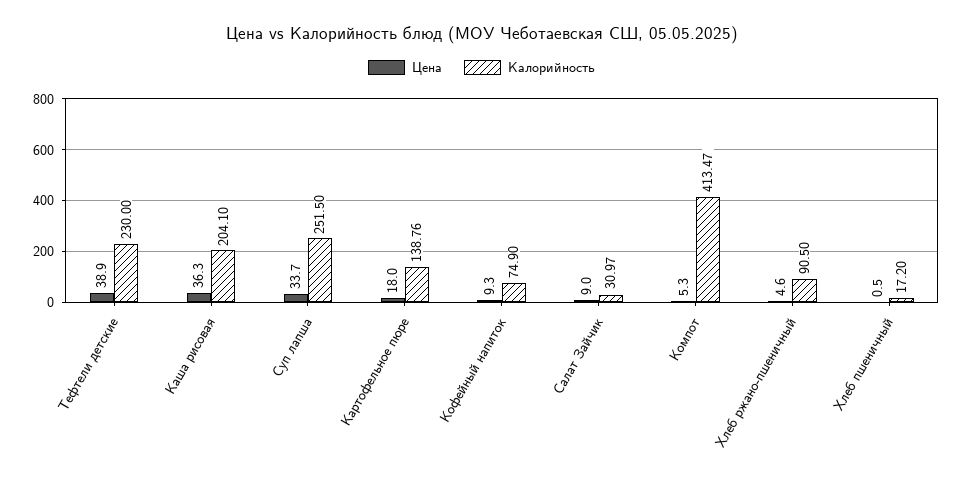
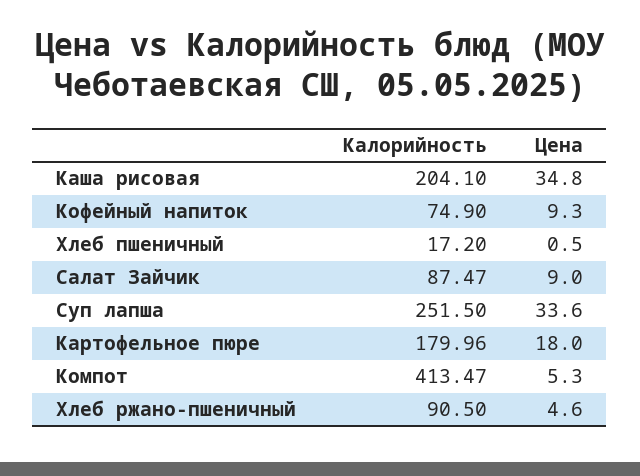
Цена, Тефтели детские: 38.9 -> none
Калорийность, Тефтели детские: 230 -> none
Цена, Каша рисовая: 36.3 -> 34.8
Цена, Суп лапша: 33.7 -> 33.6
Калорийность, Картофельное пюре: 138.76 -> 179.96
Калорийность, Салат Зайчик: 30.97 -> 87.47

